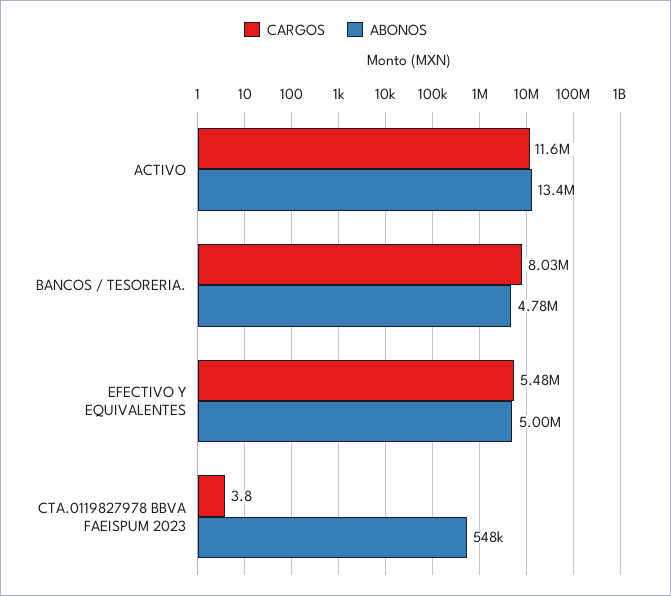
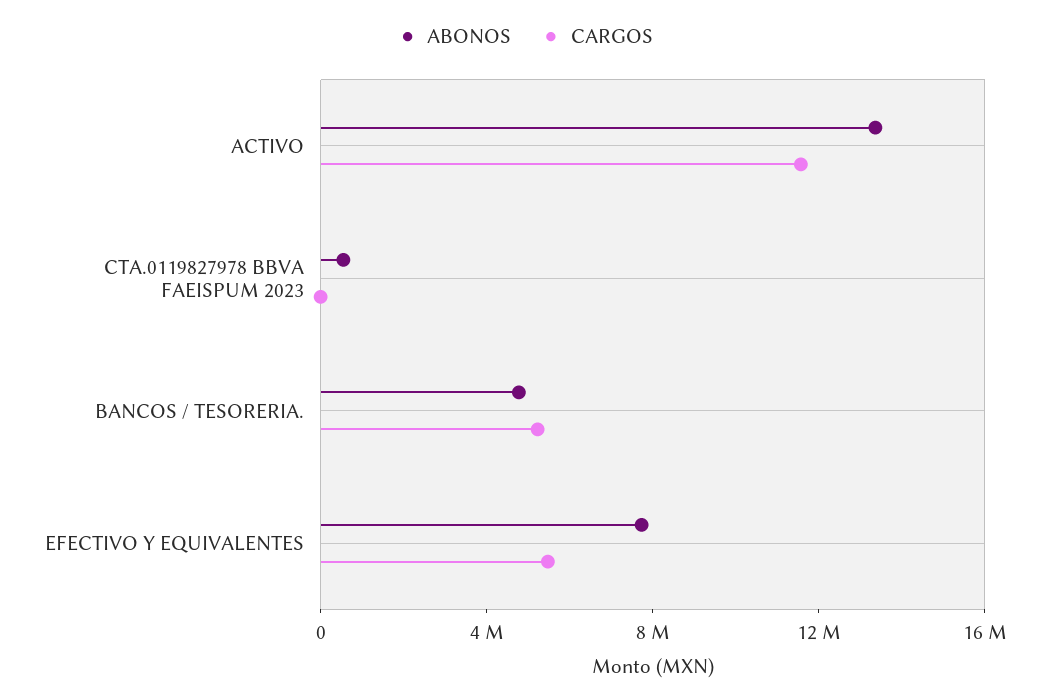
CARGOS, BANCOS / TESORERIA.: 8030000 -> 5000000
ABONOS, EFECTIVO Y EQUIVALENTES: 5000000 -> 8000000

